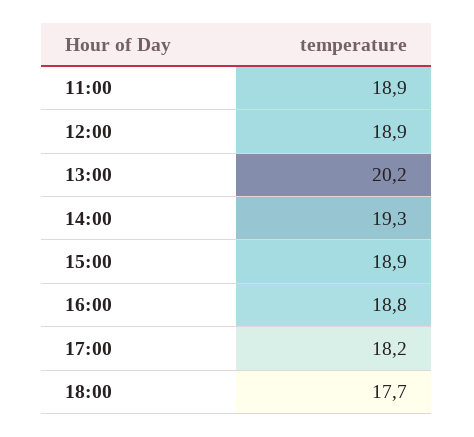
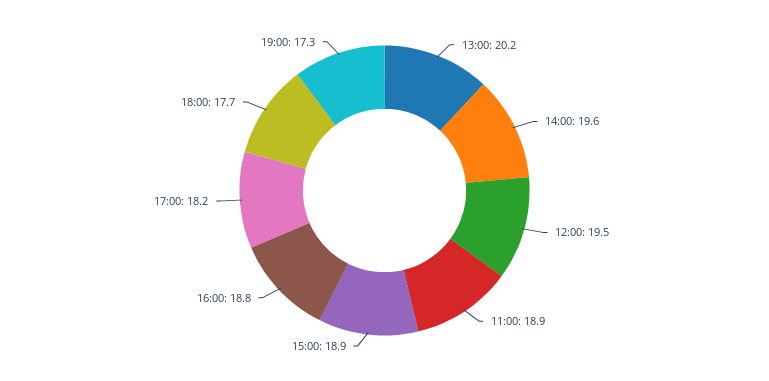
12:00: 18.9 -> 19.5
14:00: 19.3 -> 19.6
19:00: none -> 17.3

